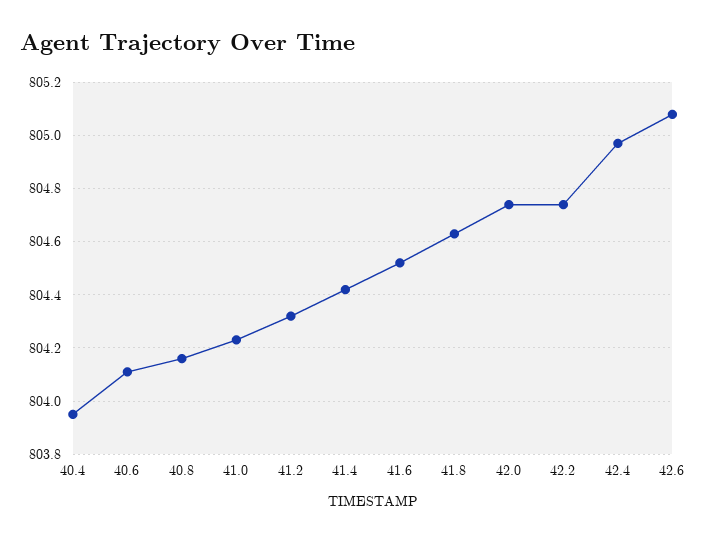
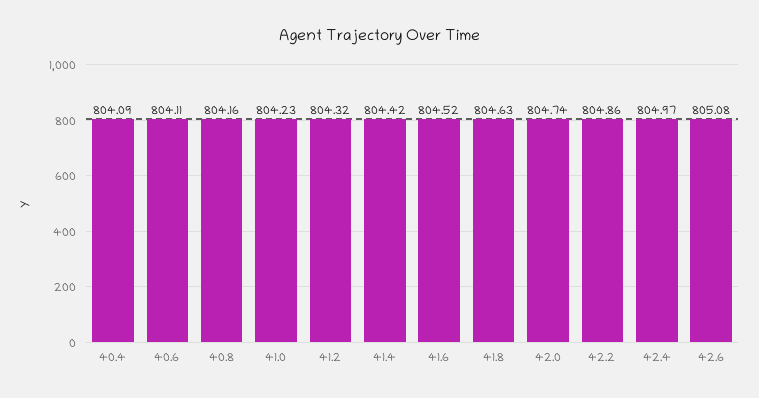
40.4: 803.95 -> 804.09
42.2: 804.75 -> 804.86

